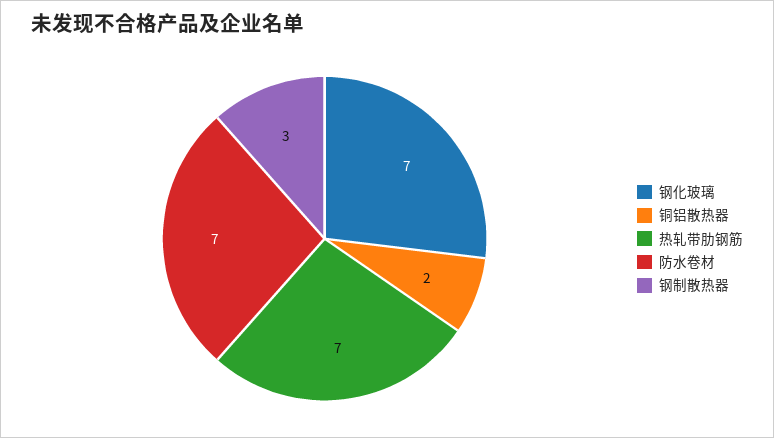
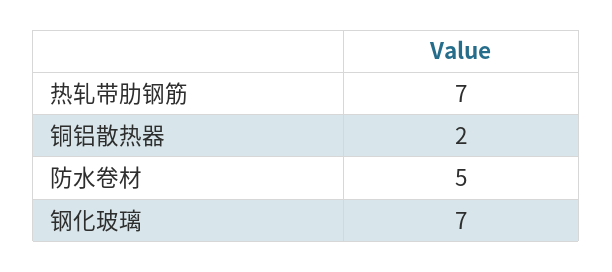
防水卷材: 7 -> 5
钢制散热器: 3 -> none

